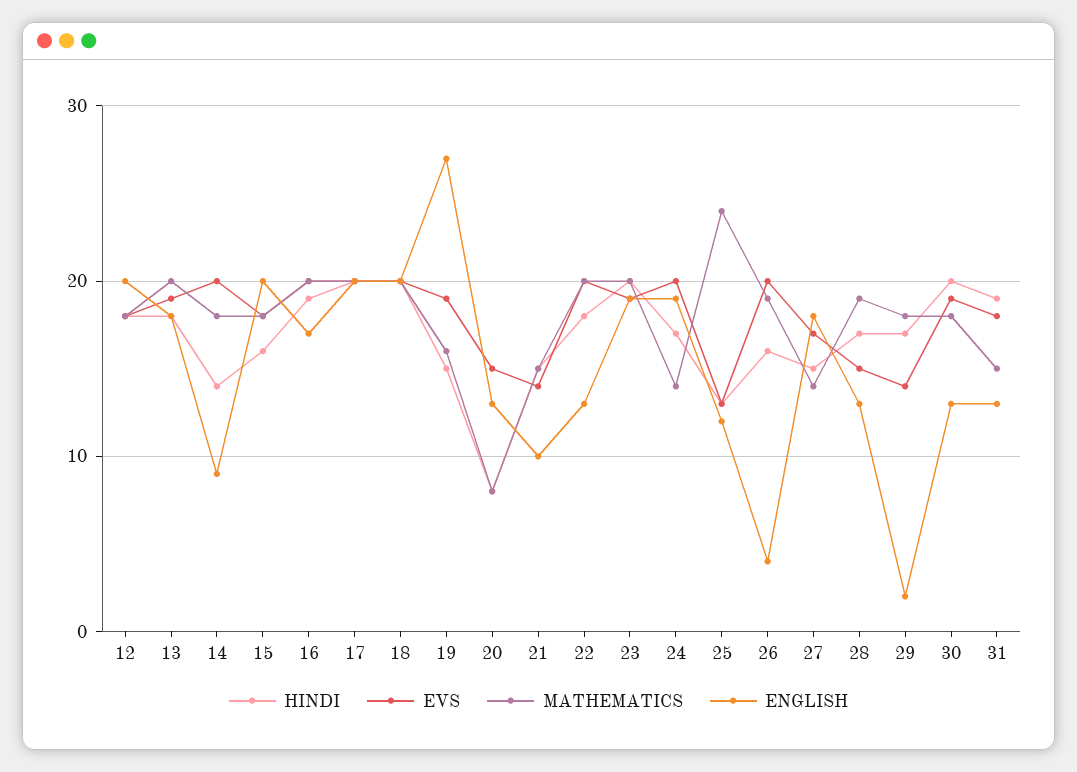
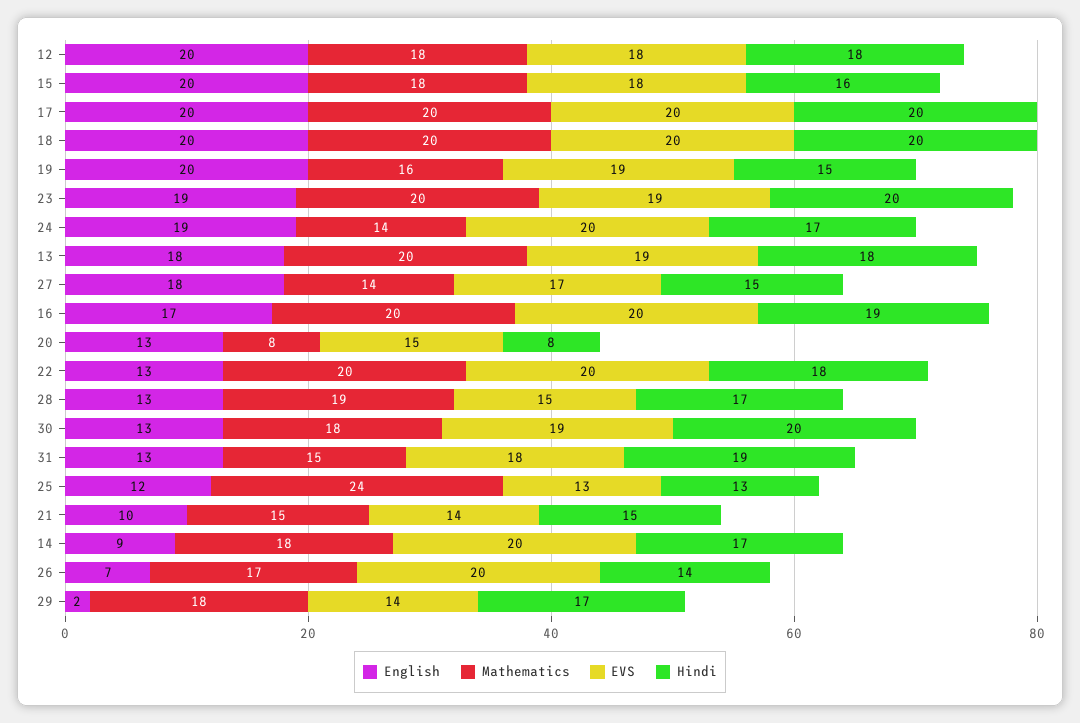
HINDI, 14: 14 -> 17
ENGLISH, 19: 27 -> 20
HINDI, 26: 16 -> 14
MATHEMATICS, 26: 19 -> 17
ENGLISH, 26: 4 -> 7

